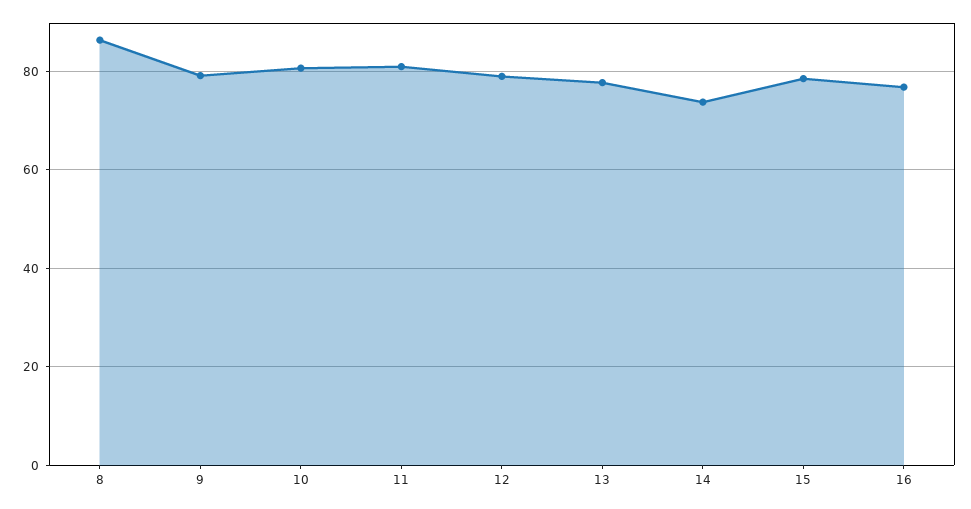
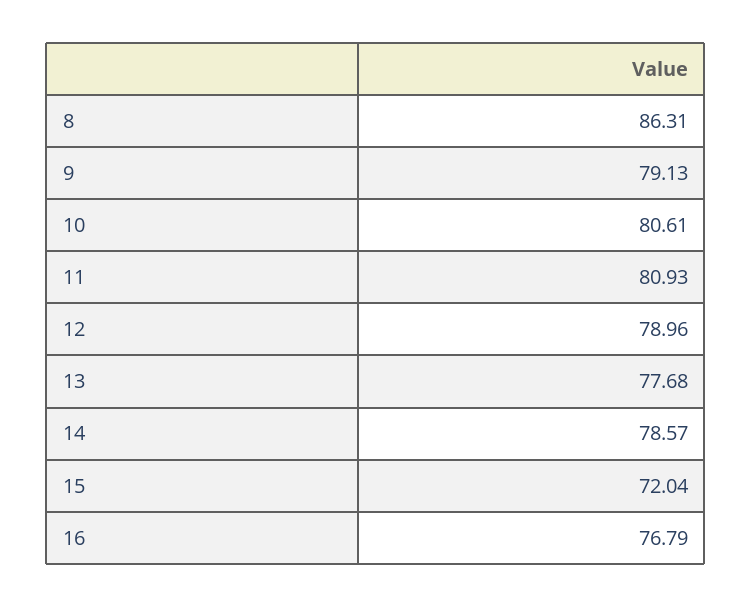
14: 74 -> 78.57
15: 78 -> 72.04

